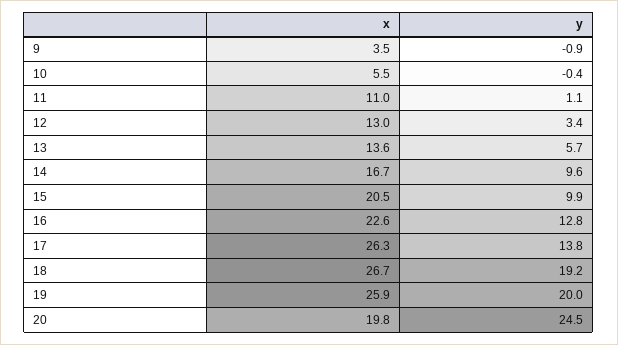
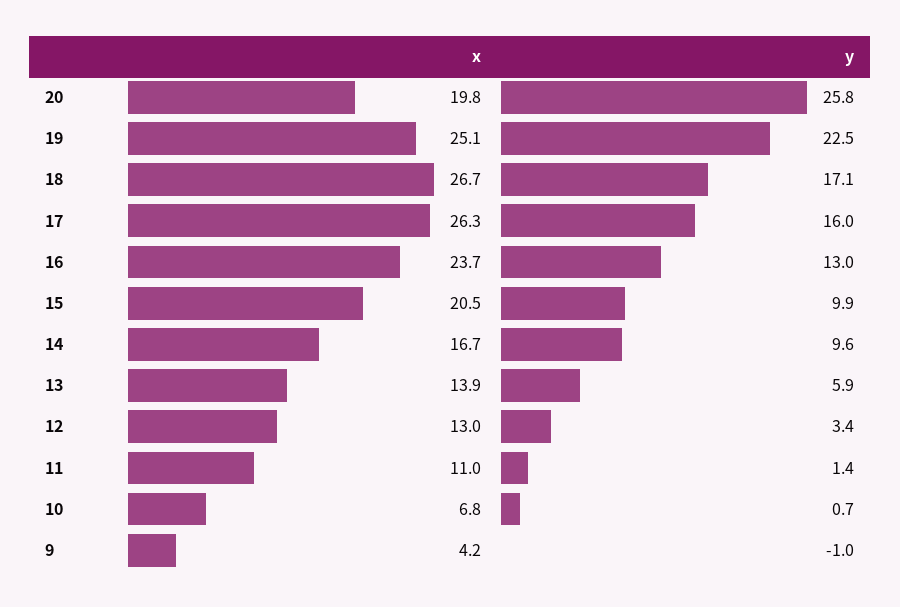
x, 9: 3.5 -> 4.2
y, 9: -0.9 -> -1
x, 10: 5.5 -> 6.8
y, 10: -0.4 -> 0.7
y, 11: 1.1 -> 1.4
x, 13: 13.6 -> 13.9
y, 13: 5.7 -> 5.9
x, 16: 22.6 -> 23.7
y, 16: 12.8 -> 13
y, 17: 13.8 -> 16
y, 18: 19.2 -> 17.1
x, 19: 25.9 -> 25.1
y, 19: 20 -> 22.5
y, 20: 24.5 -> 25.8

